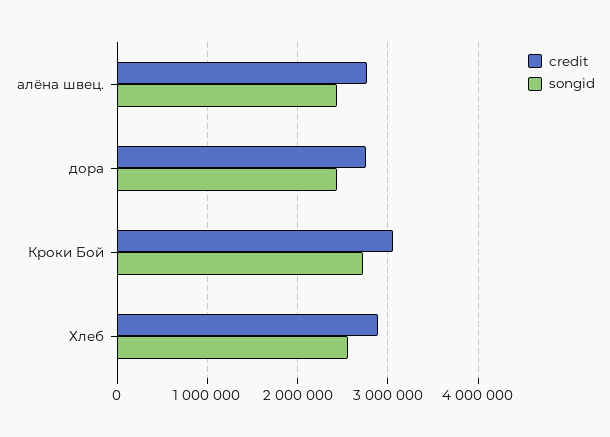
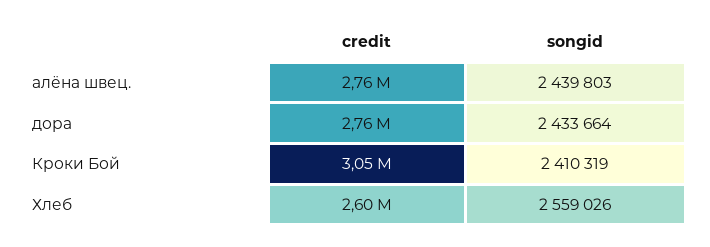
songid, Кроки Бой: 2700000 -> 2410319
credit, Хлеб: 2900000 -> 2600000

